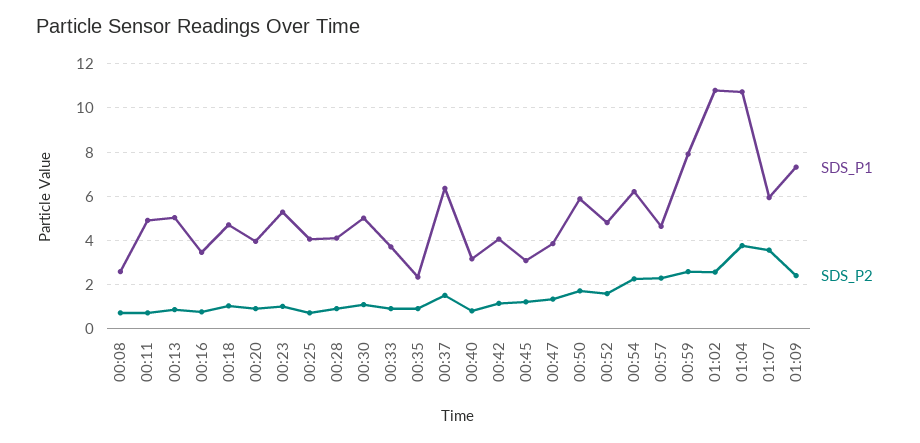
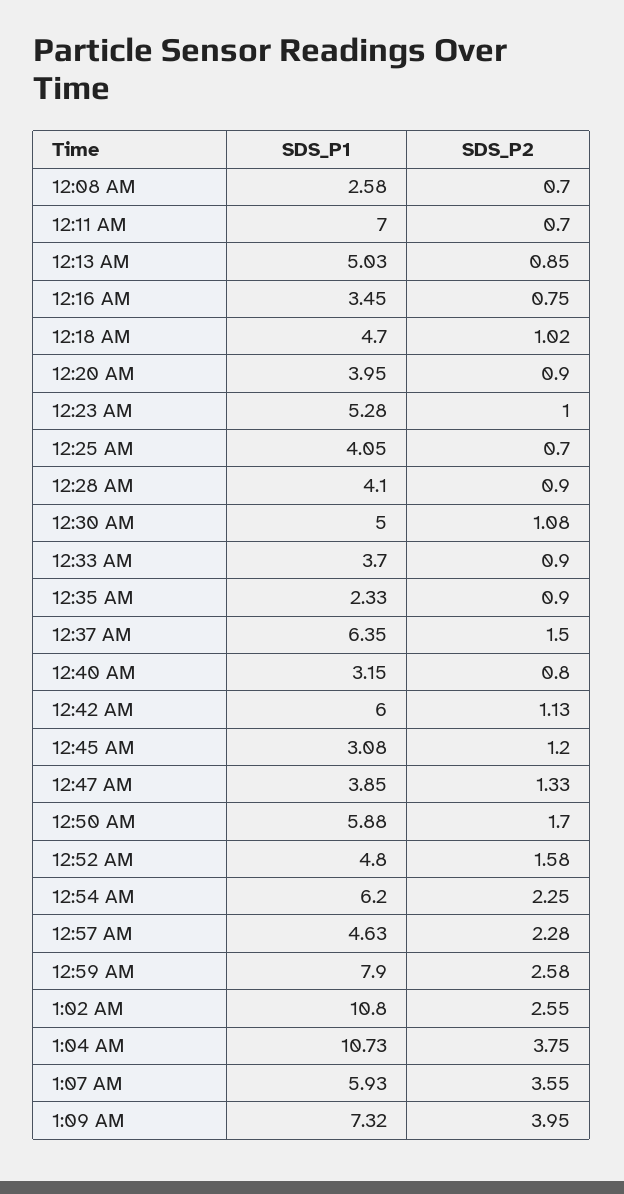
SDS_P1, 00:11: 5 -> 7
SDS_P1, 00:42: 4 -> 6
SDS_P2, 01:09: 2.5 -> 3.95

